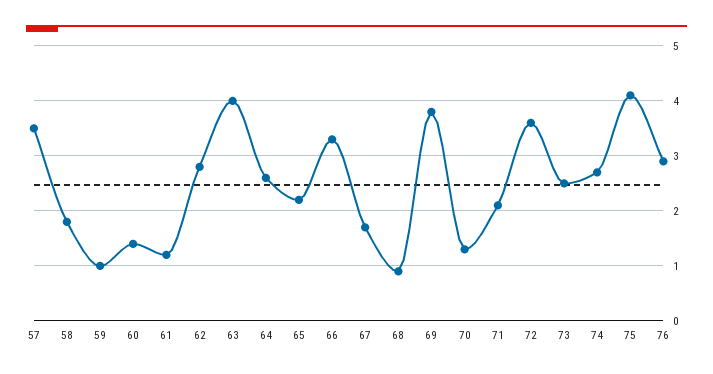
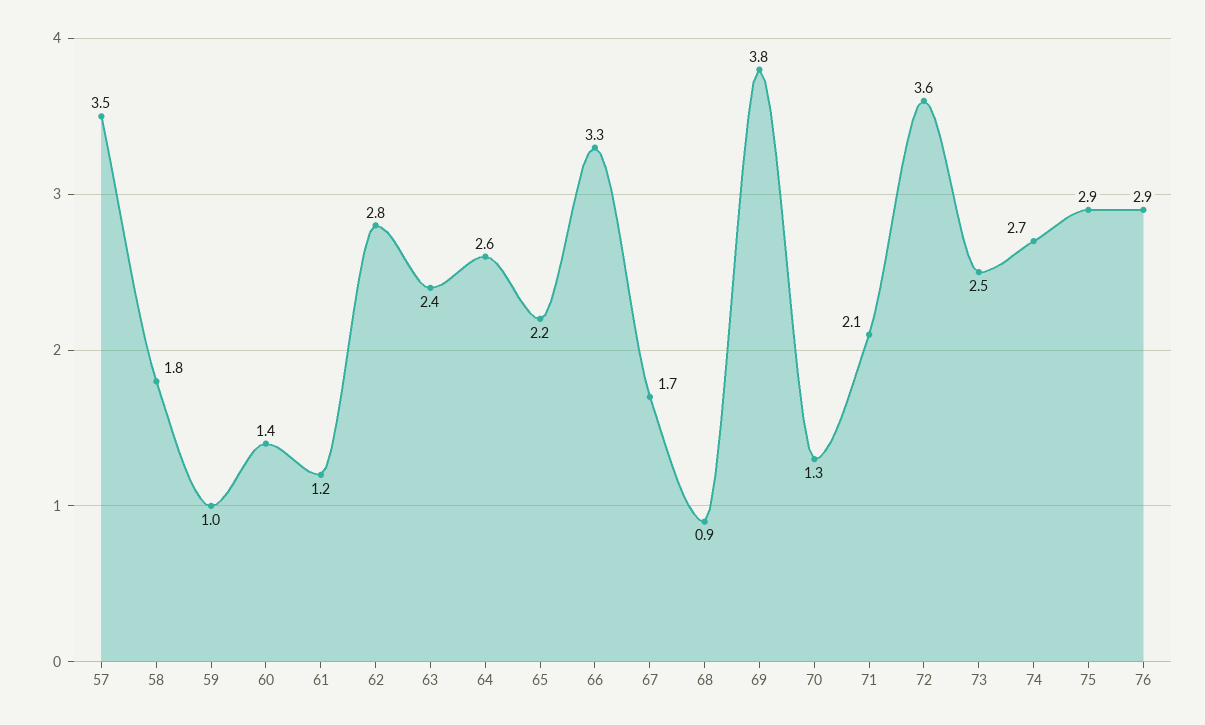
63: 4 -> 2.4
75: 4 -> 2.9

